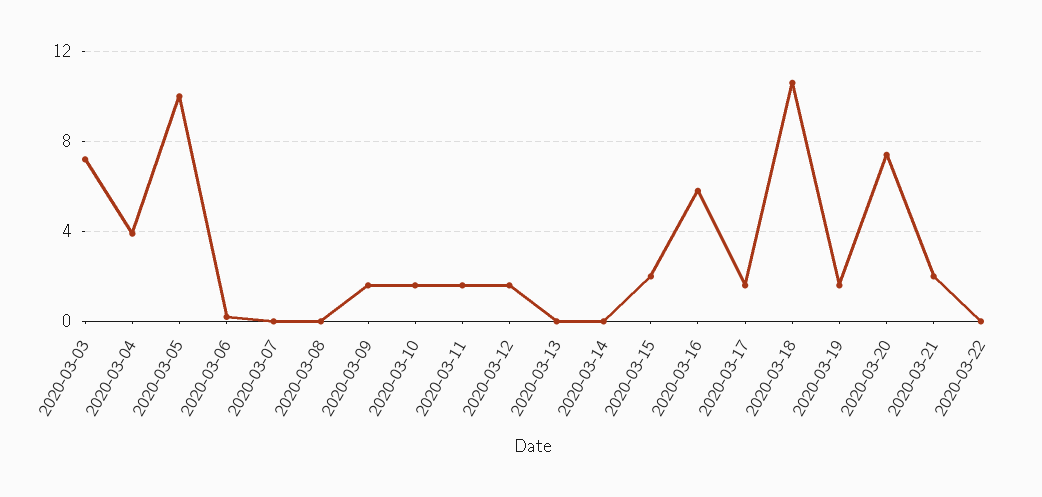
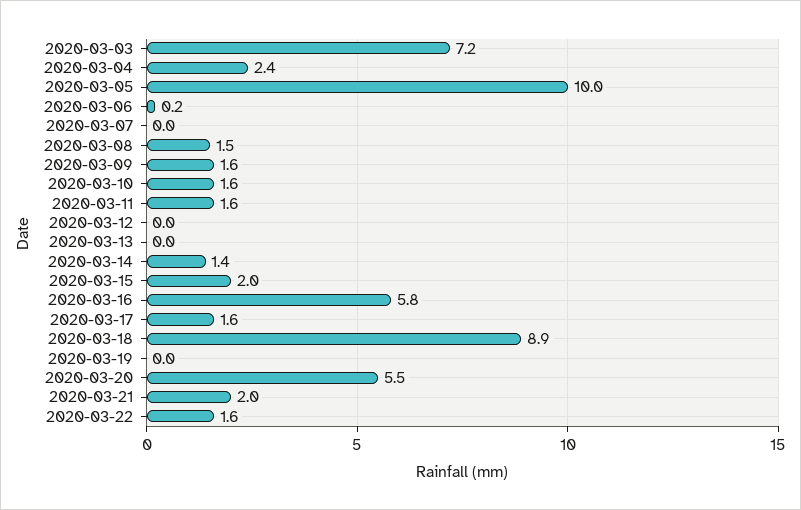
2020-03-04: 4 -> 2.4
2020-03-08: 0 -> 1.5
2020-03-12: 1.5 -> 0
2020-03-14: 0 -> 1.4
2020-03-18: 10.5 -> 8.9
2020-03-19: 1.5 -> 0
2020-03-20: 7.5 -> 5.5
2020-03-22: 0 -> 1.6

